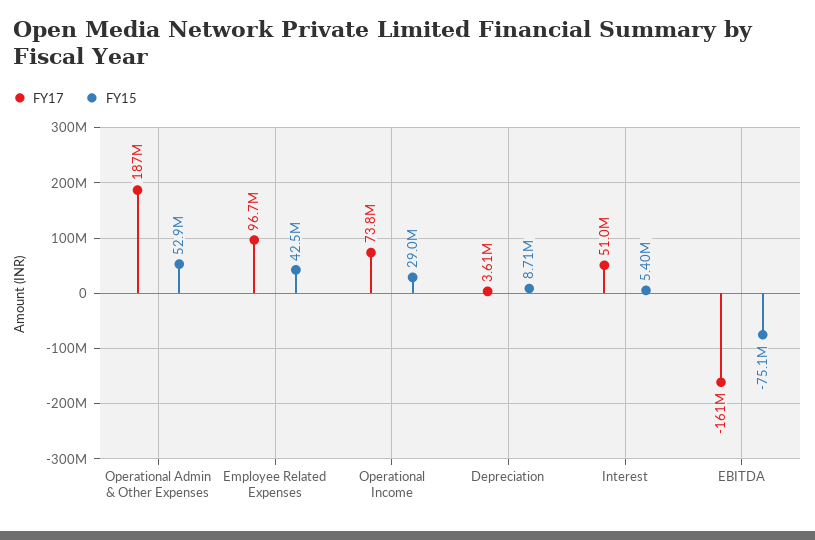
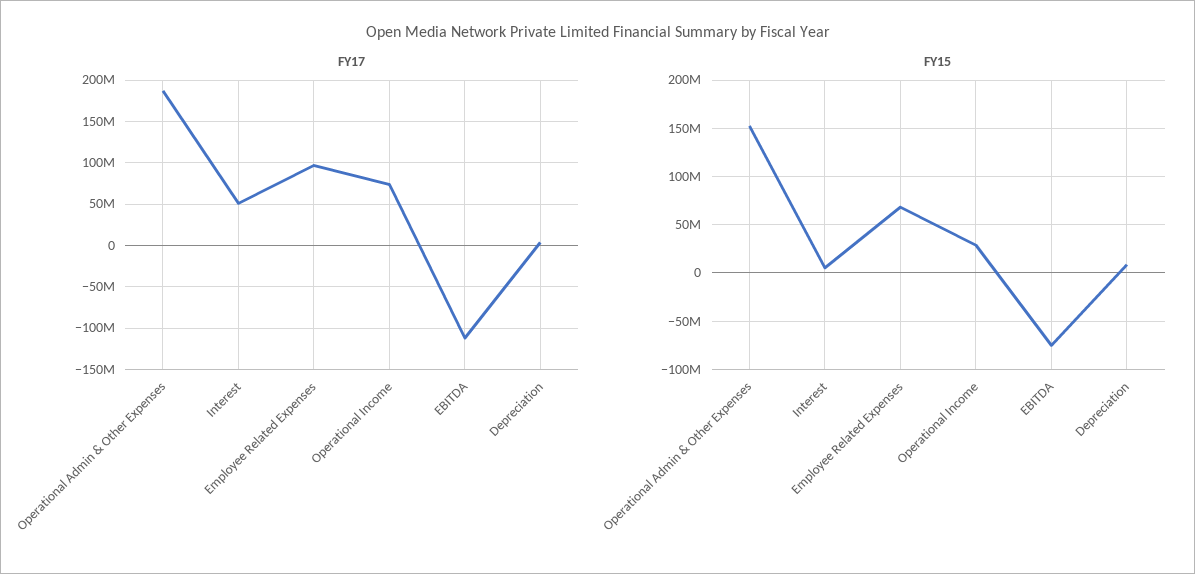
FY15, Operational Admin & Other Expenses: 52900000 -> 150000000
FY15, Employee Related Expenses: 42500000 -> 70000000
FY17, EBITDA: -161000000 -> -110000000

